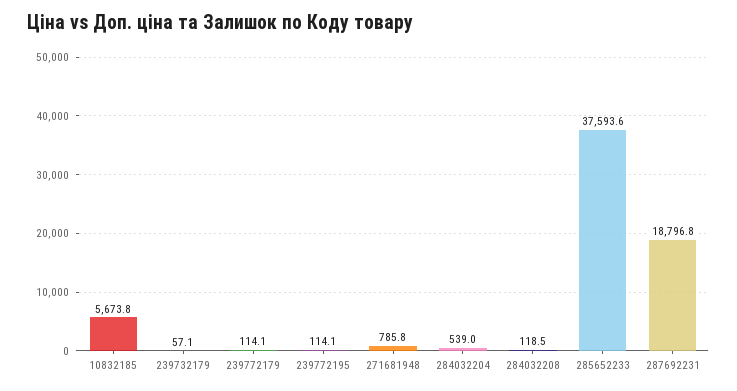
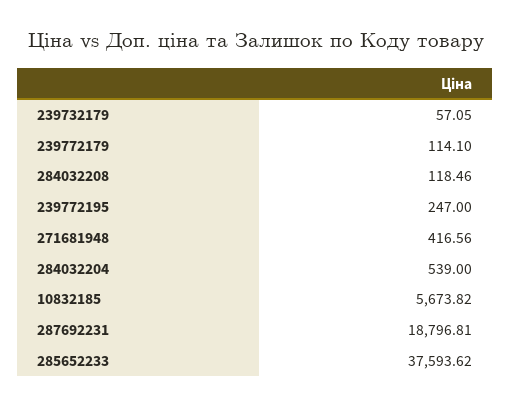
239772195: 114.1 -> 247
271681948: 785.8 -> 416.56

